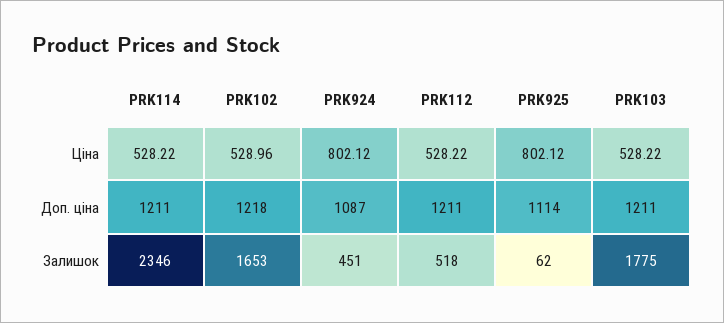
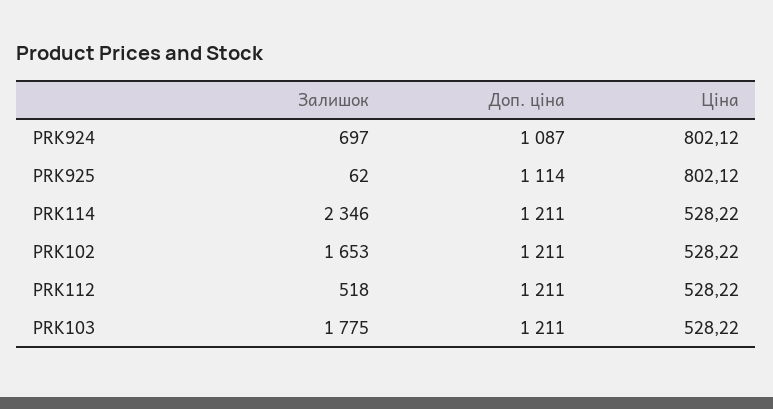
PRK102, Ціна: 528.96 -> 528.22
PRK102, Доп. ціна: 1218 -> 1211
PRK924, Залишок: 451 -> 697

